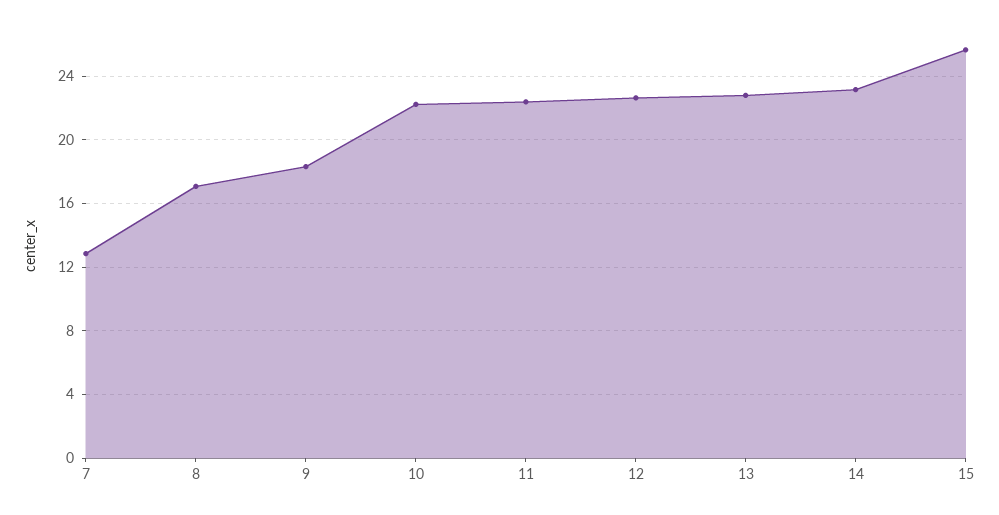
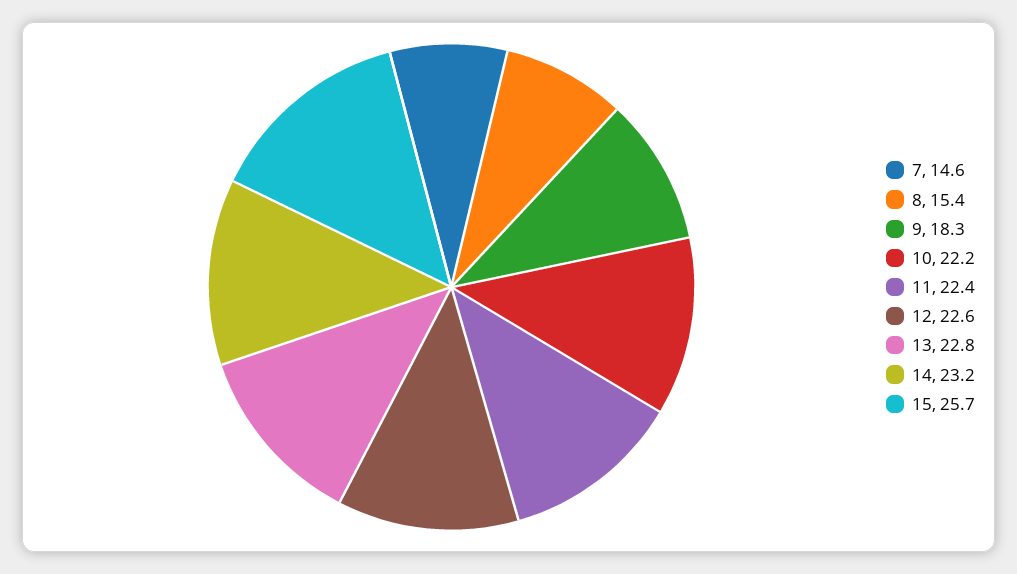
7: 13 -> 14.6
8: 17 -> 15.4

